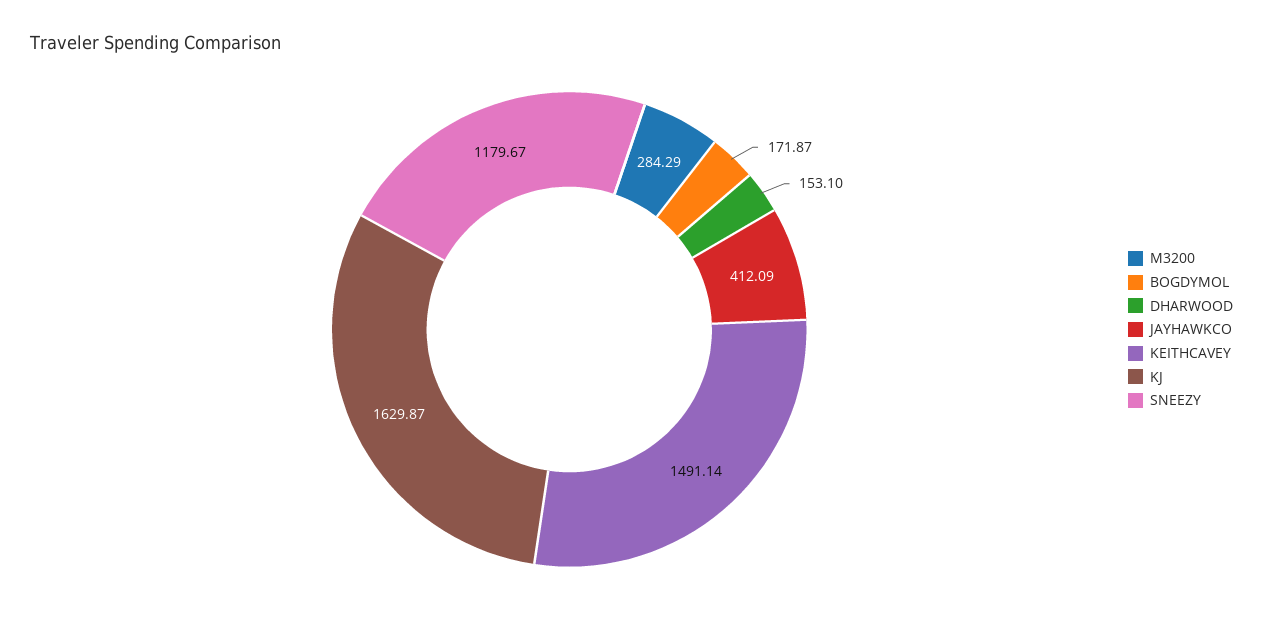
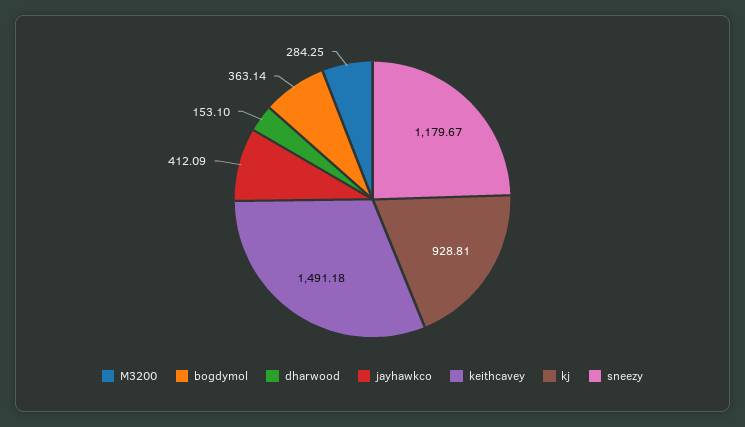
M3200: 284.29 -> 284.25
BOGDYMOL: 171.87 -> 363.14
KEITHCAVEY: 1491.14 -> 1491.18
KJ: 1629.87 -> 928.81

